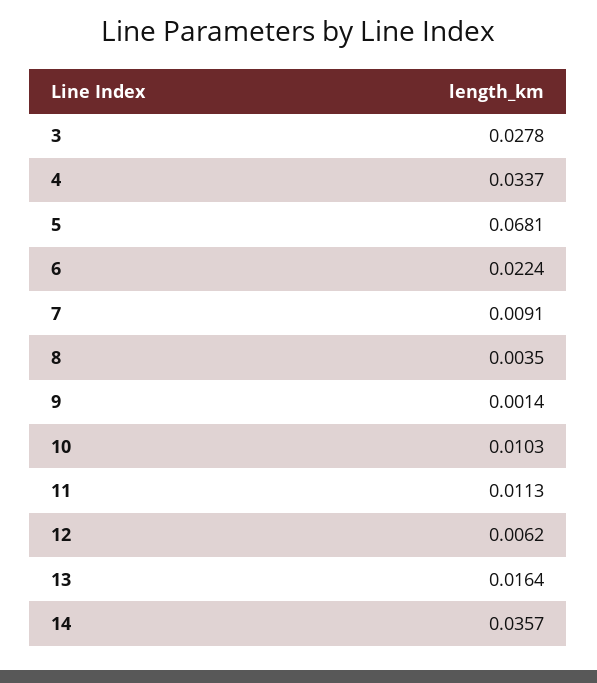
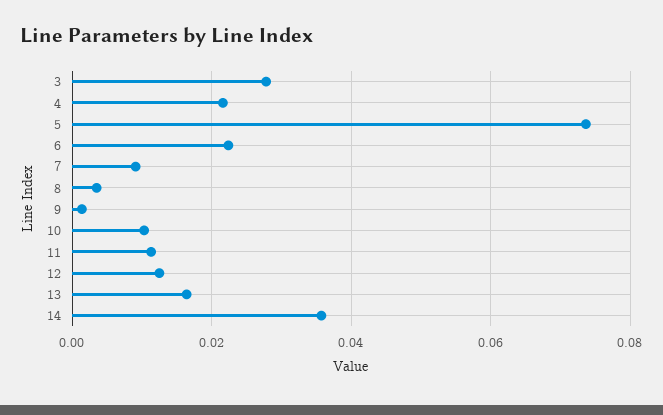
4: 0.0337 -> 0.022
5: 0.0681 -> 0.074
12: 0.0062 -> 0.012

